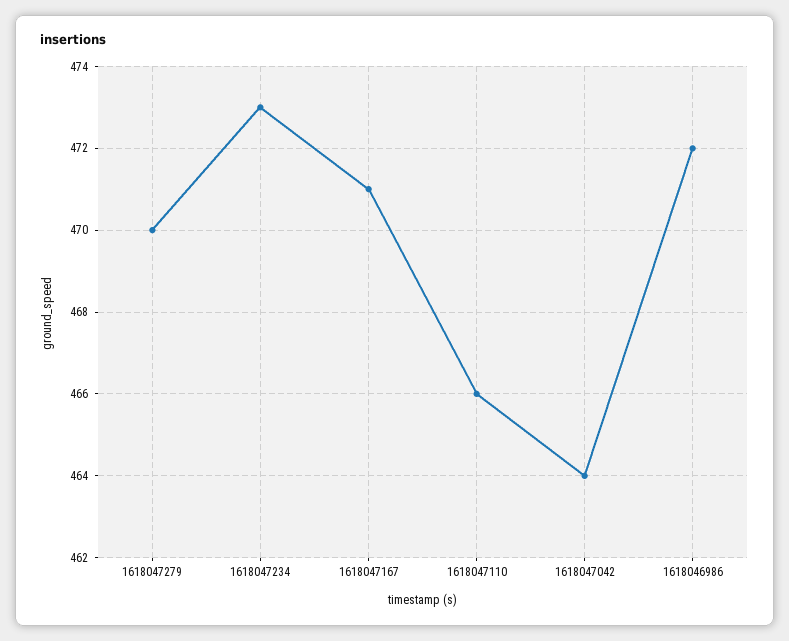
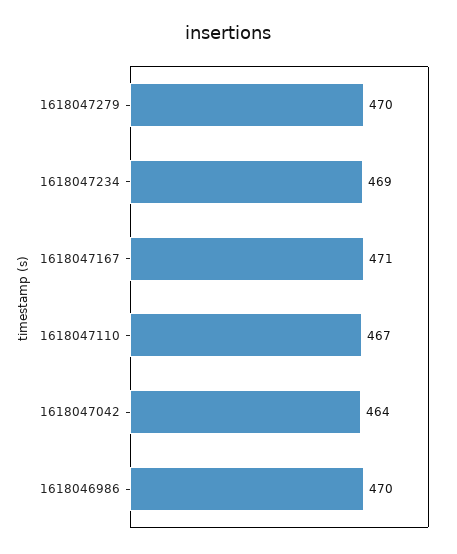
1618047234: 473 -> 469
1618047110: 466 -> 467
1618046986: 472 -> 470

